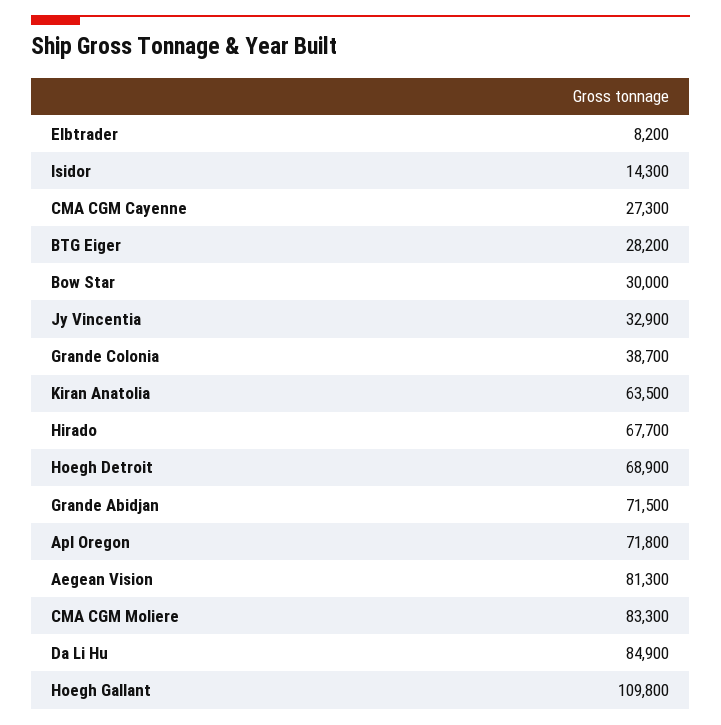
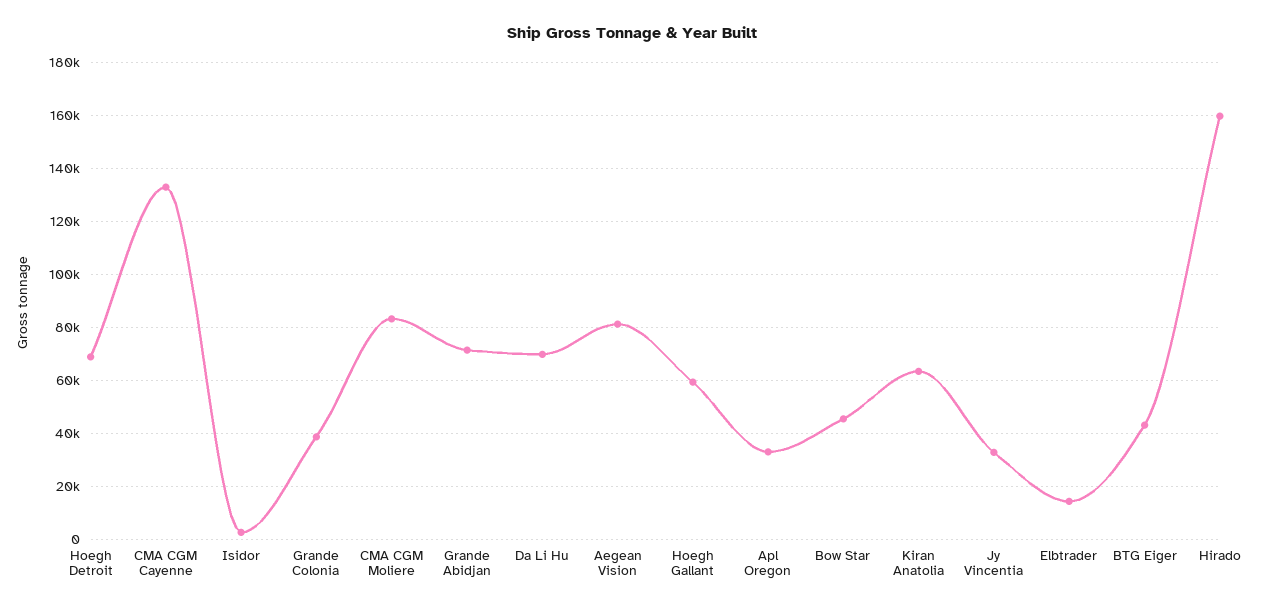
Elbtrader: 8200 -> 15000
Isidor: 14300 -> 2500
CMA CGM Cayenne: 27300 -> 132500
BTG Eiger: 28200 -> 42500
Bow Star: 30000 -> 45000
Hirado: 67700 -> 160000
Apl Oregon: 71800 -> 32500
Da Li Hu: 84900 -> 70000
Hoegh Gallant: 109800 -> 60000

